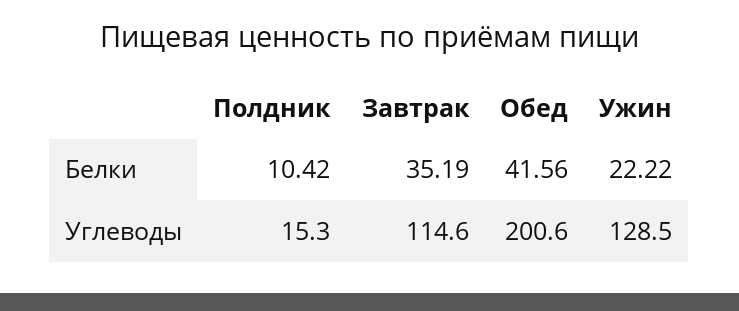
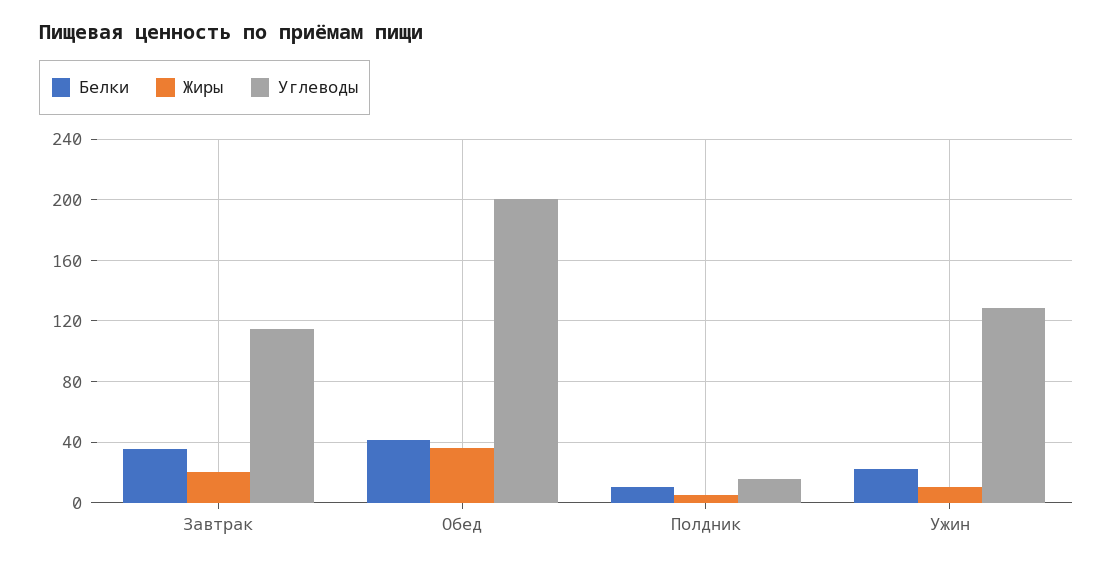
Жиры, Завтрак: none -> 20
Жиры, Обед: none -> 35
Жиры, Полдник: none -> 5
Жиры, Ужин: none -> 10

